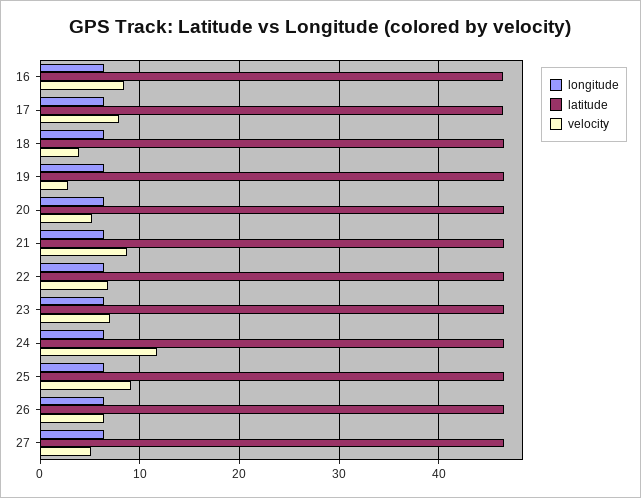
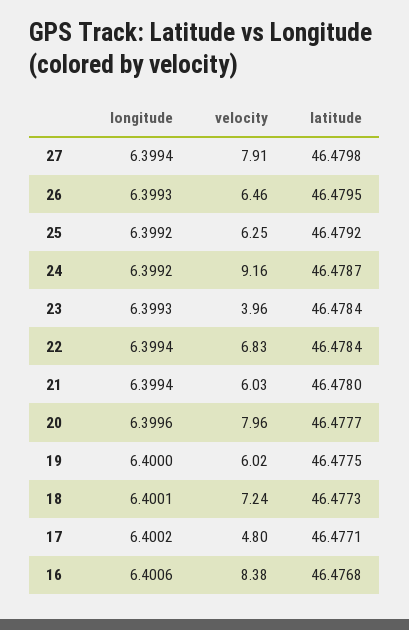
velocity, 17: 8 -> 4.8
velocity, 18: 4 -> 7.24
velocity, 19: 3 -> 6.02
velocity, 20: 5 -> 7.96
velocity, 21: 9 -> 6.03
velocity, 23: 7 -> 3.96
velocity, 24: 12 -> 9.16
velocity, 25: 9 -> 6.25
velocity, 27: 5 -> 7.91

